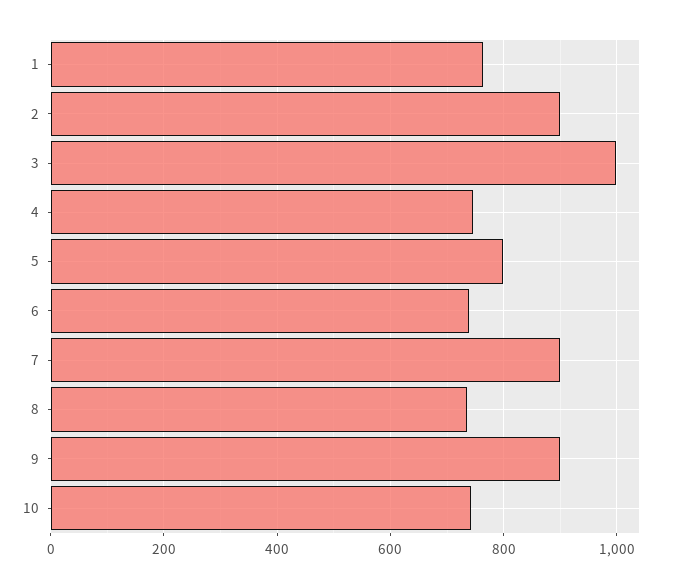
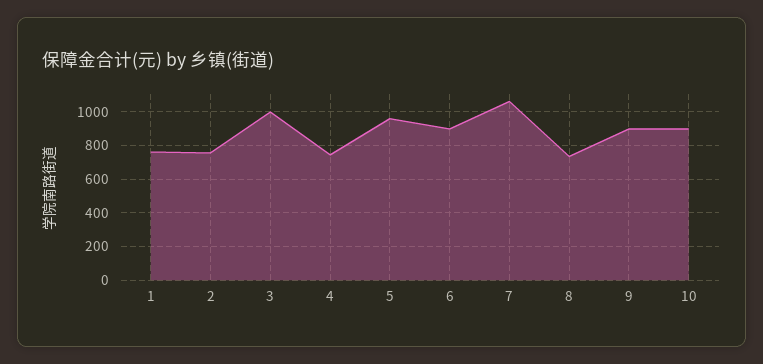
2: 900 -> 750
5: 800 -> 950
6: 740 -> 900
7: 900 -> 1050
10: 740 -> 900

